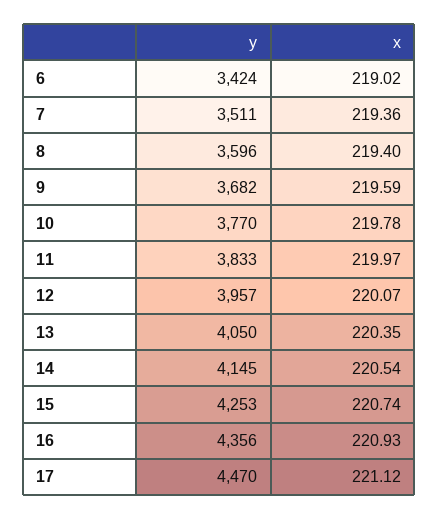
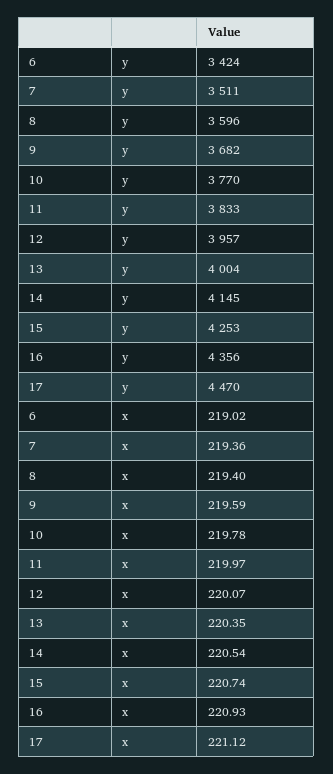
y, 13: 4050 -> 4004

